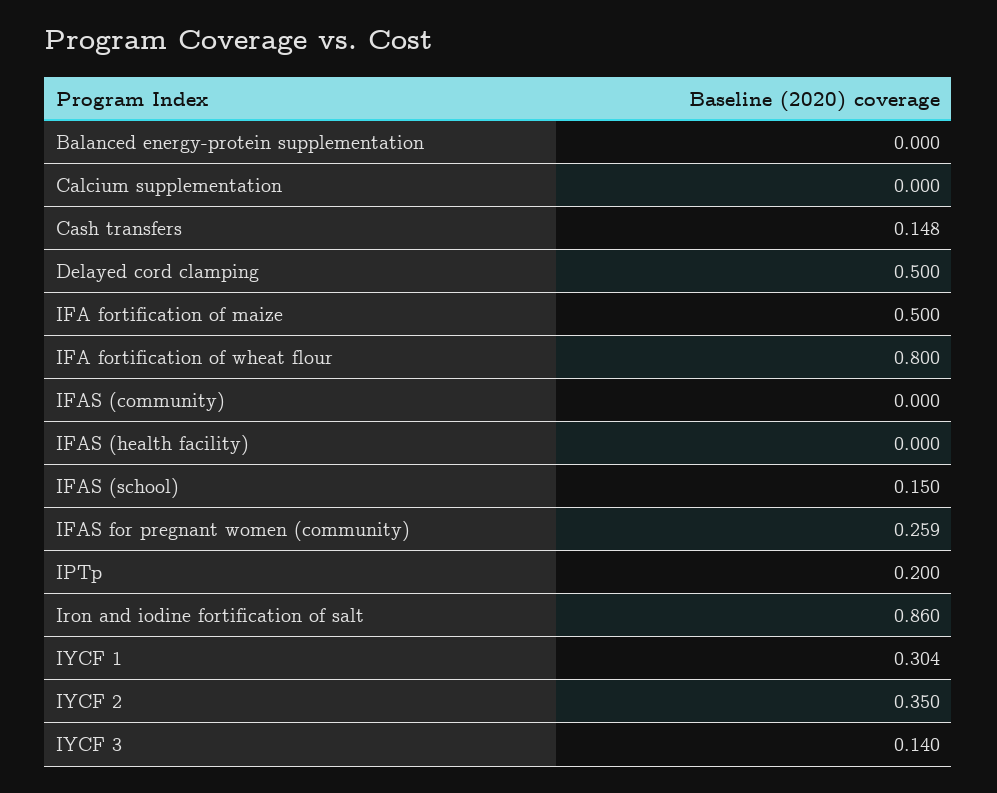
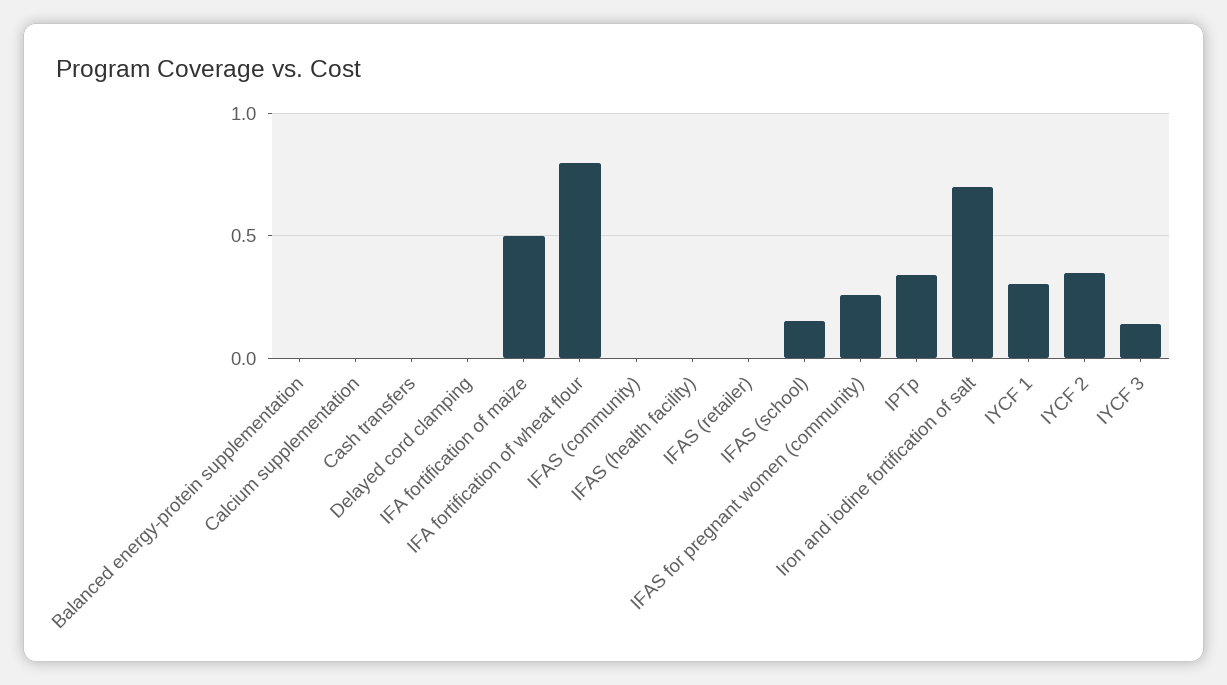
Cash transfers: 0.148 -> 0
Delayed cord clamping: 0.5 -> 0
IPTp: 0.2 -> 0.35
Iron and iodine fortification of salt: 0.86 -> 0.7
IFAS (retailer): none -> 0

